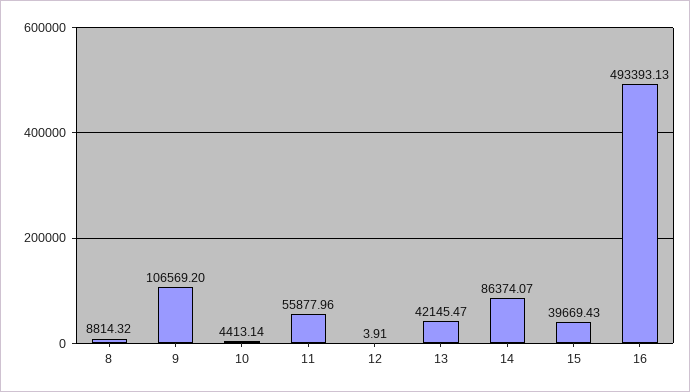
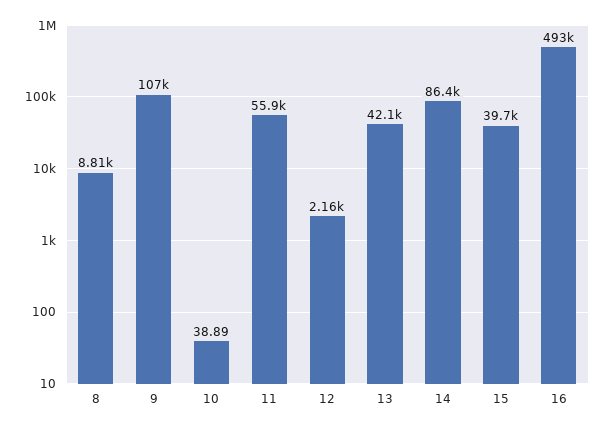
10: 4413.14 -> 38.89
12: 3.91 -> 2160

